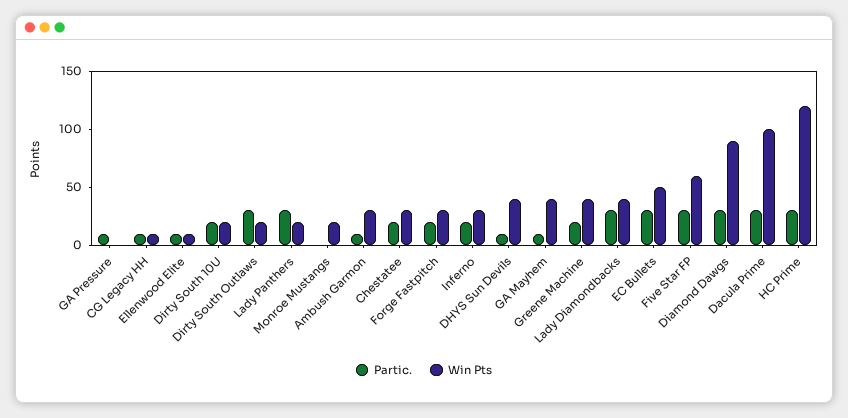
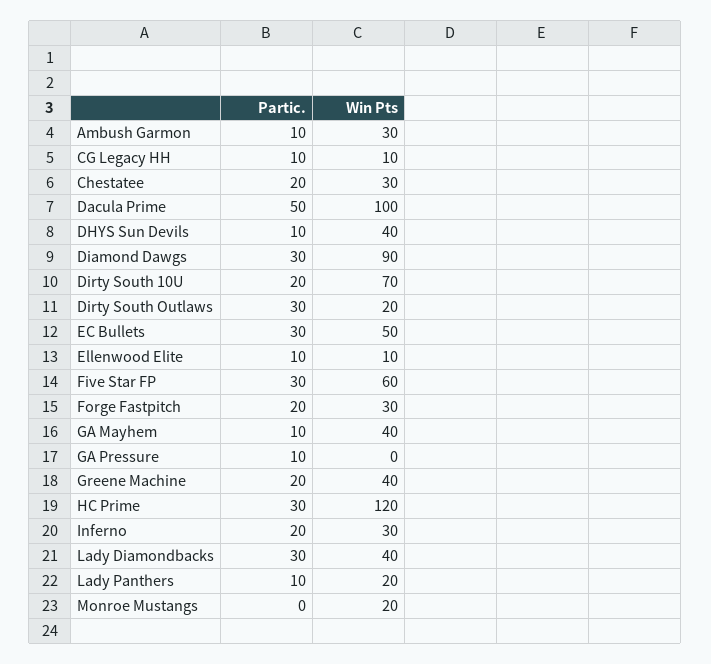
Win Pts, Dirty South 10U: 20 -> 70
Partic., Lady Panthers: 30 -> 10
Partic., Dacula Prime: 30 -> 50

